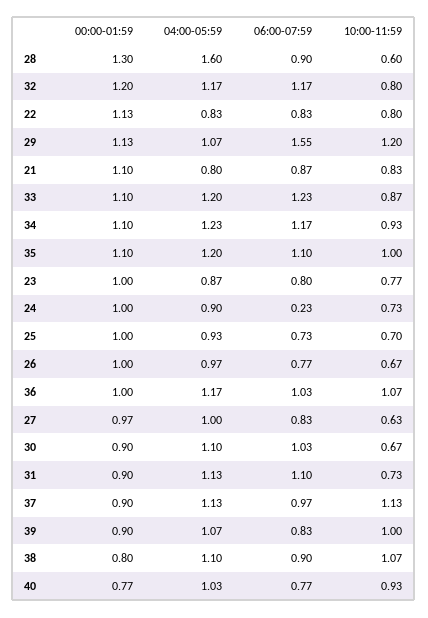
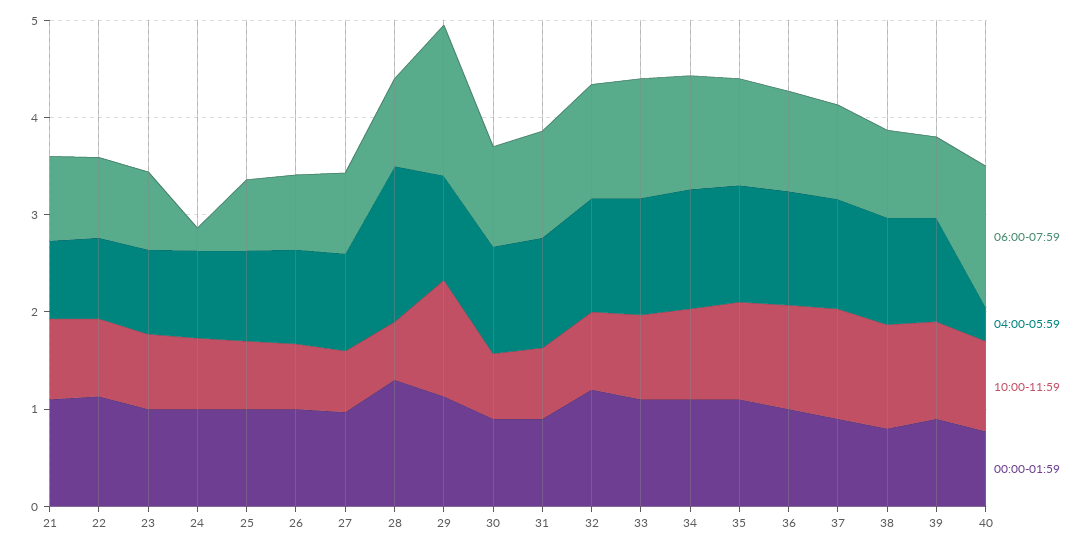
04:00-05:59, 40: 1.03 -> 0.4
06:00-07:59, 40: 0.77 -> 1.4

